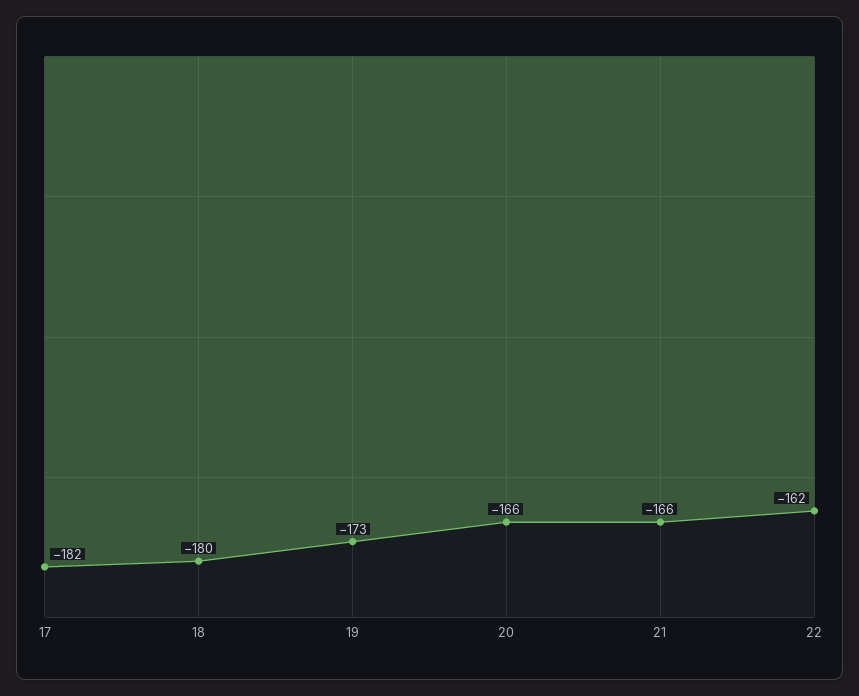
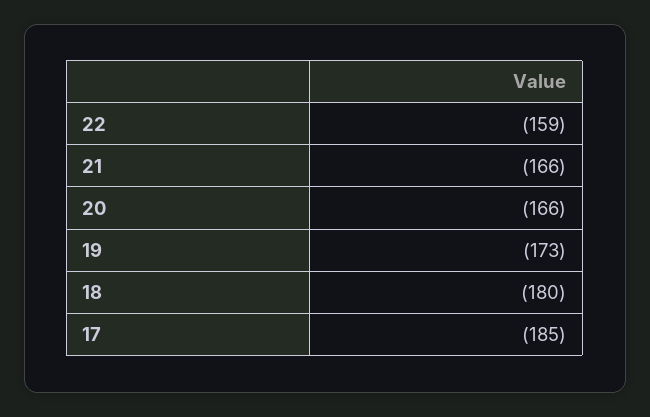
17: -182 -> -185
22: -162 -> -159

